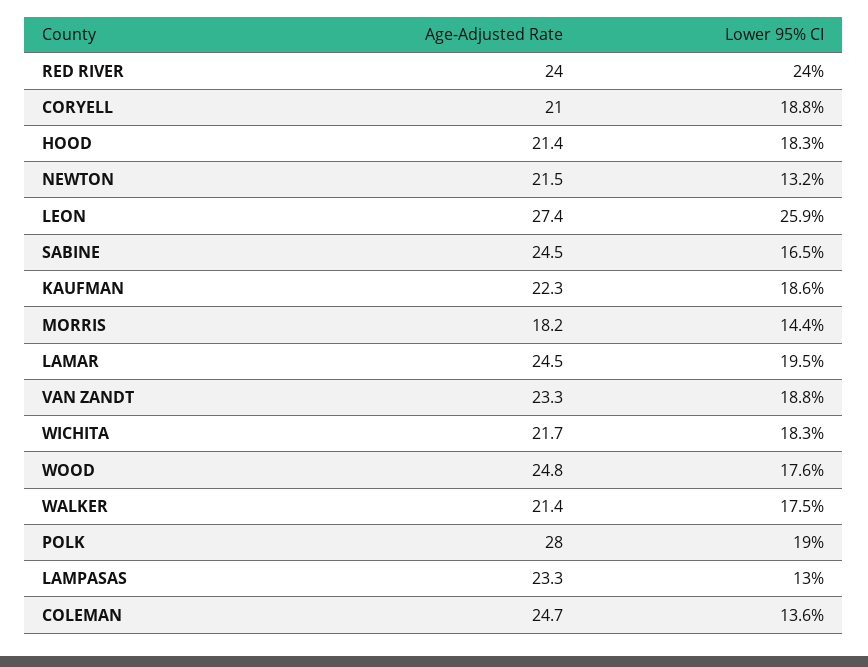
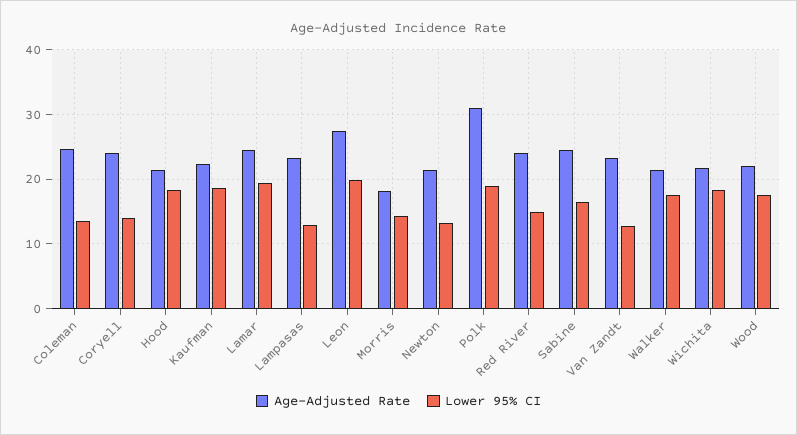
Lower 95% CI, RED RIVER: 24 -> 15
Age-Adjusted Rate, CORYELL: 21 -> 24
Lower 95% CI, CORYELL: 18.8 -> 14
Lower 95% CI, LEON: 25.9 -> 20
Lower 95% CI, VAN ZANDT: 18.8 -> 13
Age-Adjusted Rate, WOOD: 24.8 -> 22
Age-Adjusted Rate, POLK: 28 -> 31

